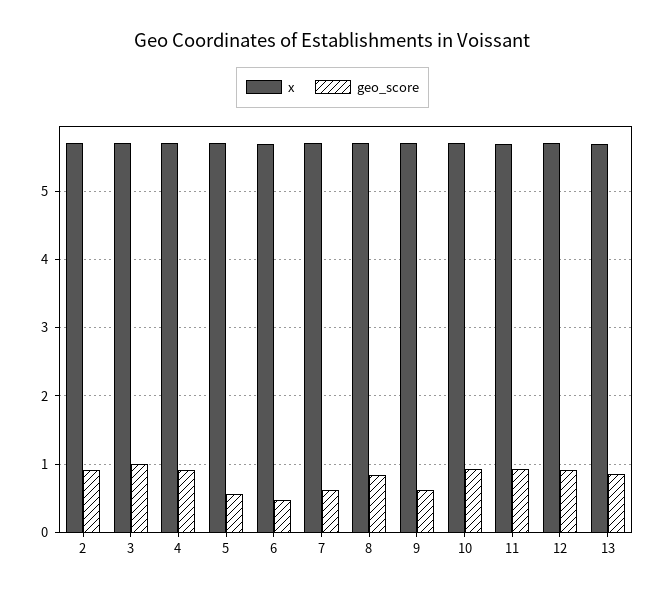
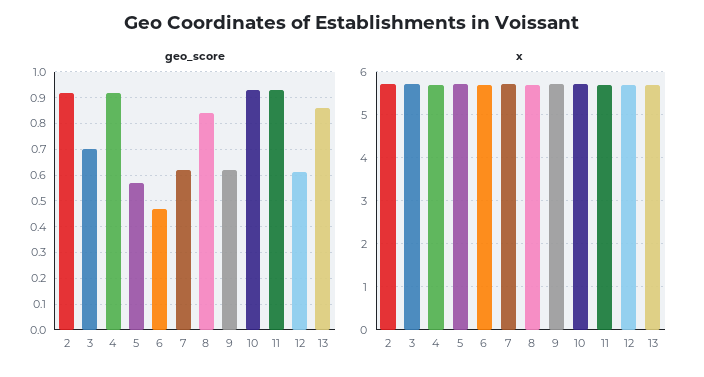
geo_score, 3: 1 -> 0.7
geo_score, 12: 0.9 -> 0.6

